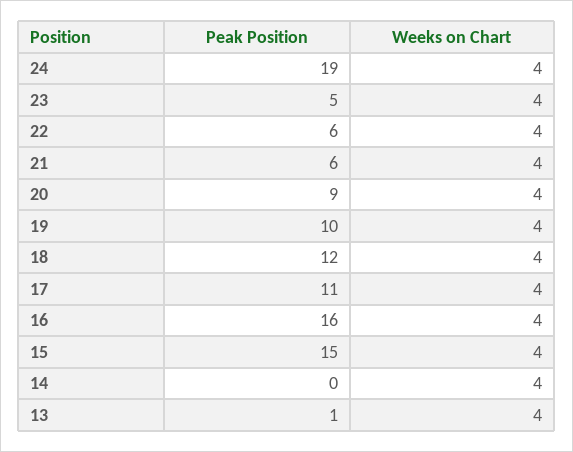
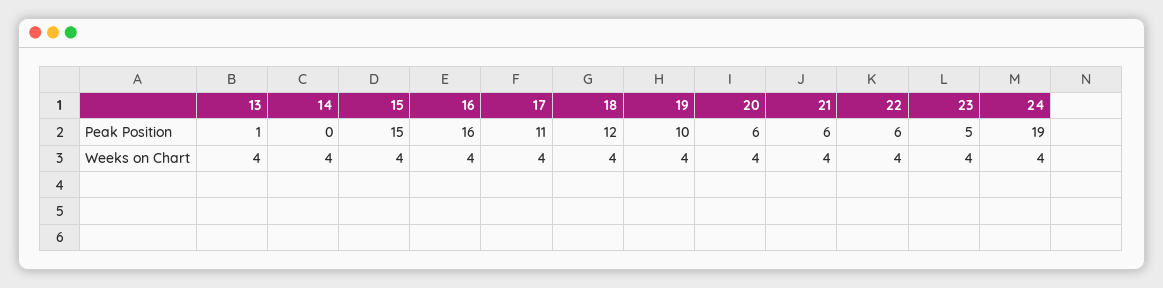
Peak Position, 20: 9 -> 6

